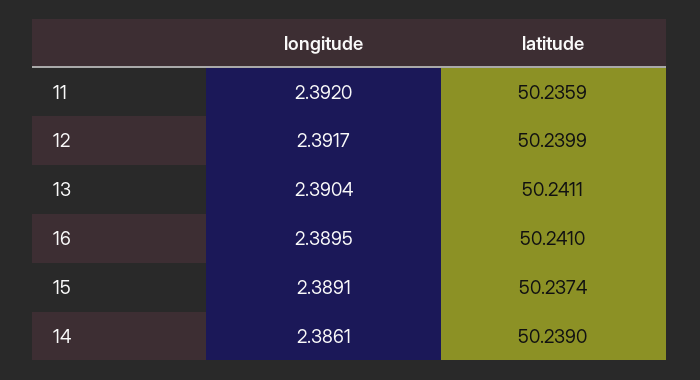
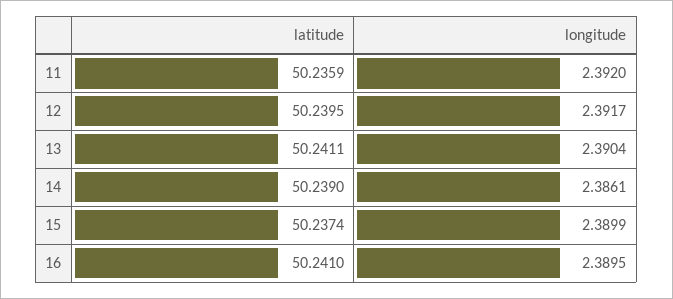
latitude, 12: 50.2399 -> 50.2395
longitude, 15: 2.3891 -> 2.3899

